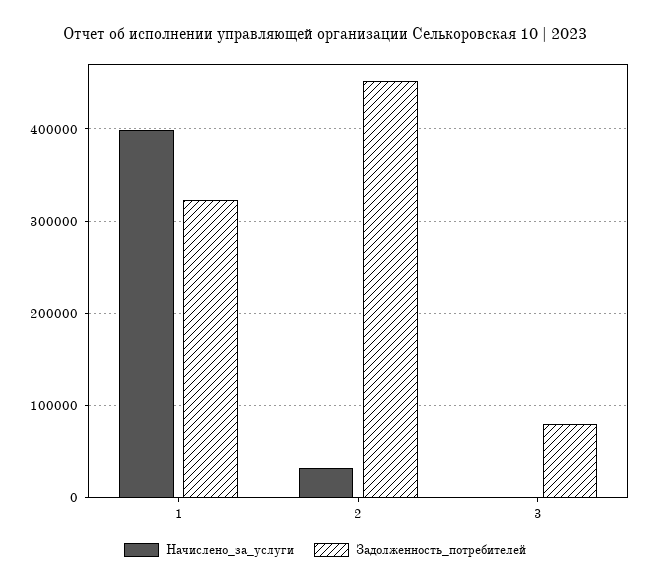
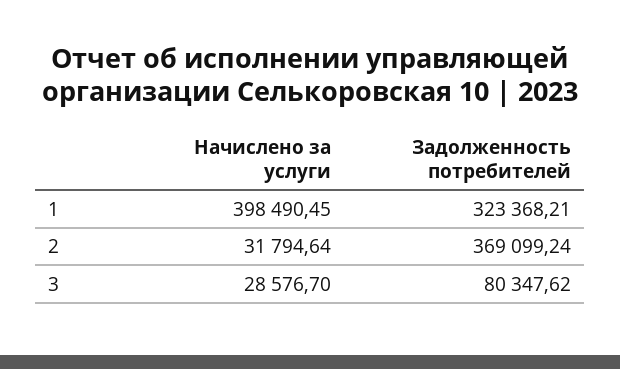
Задолженность_потребителей, 2: 450000 -> 369099.24
Начислено_за_услуги, 3: 0 -> 28576.7

